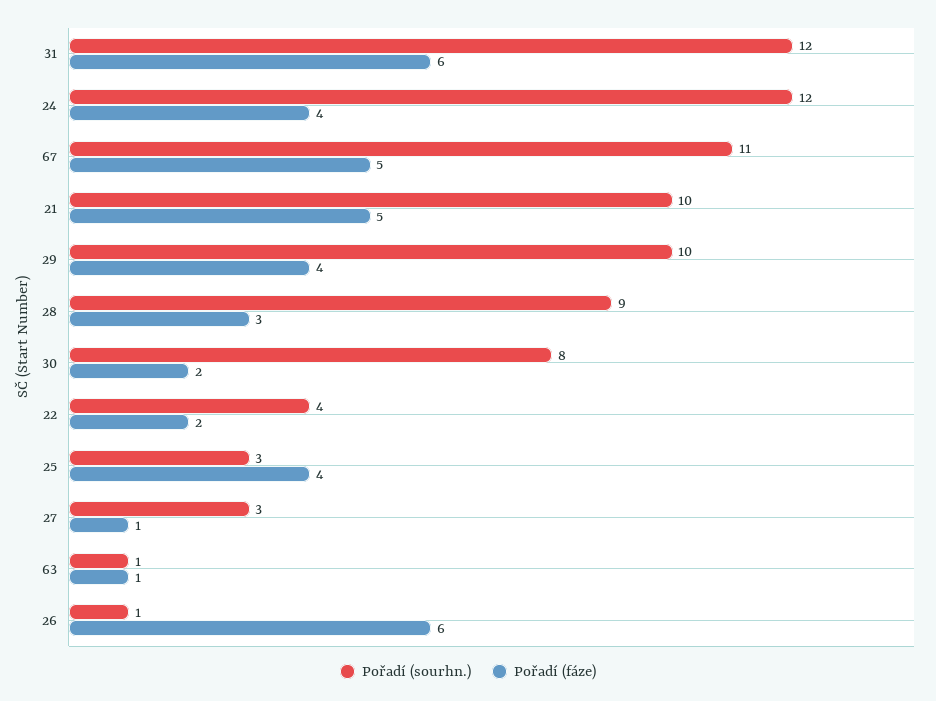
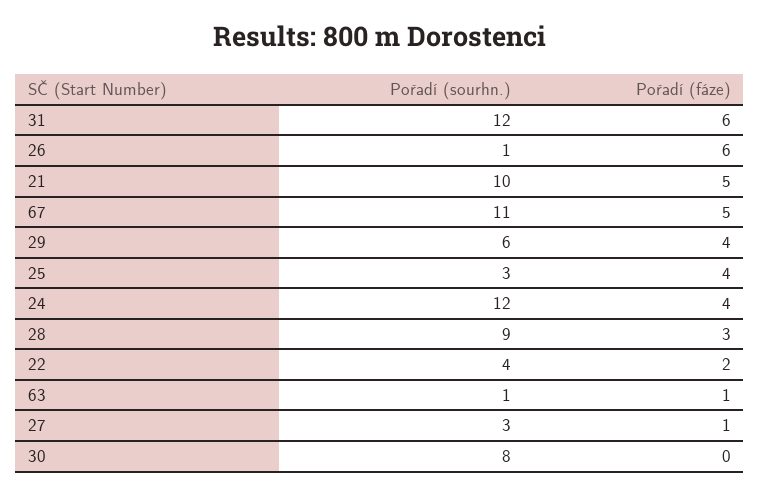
Pořadí (sourhn.), 29: 10 -> 6
Pořadí (fáze), 30: 2 -> 0

